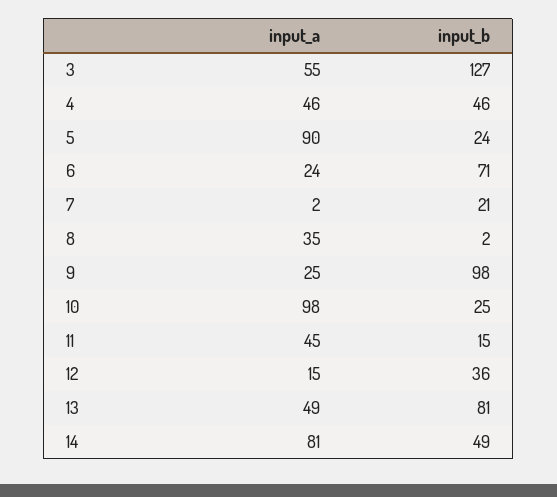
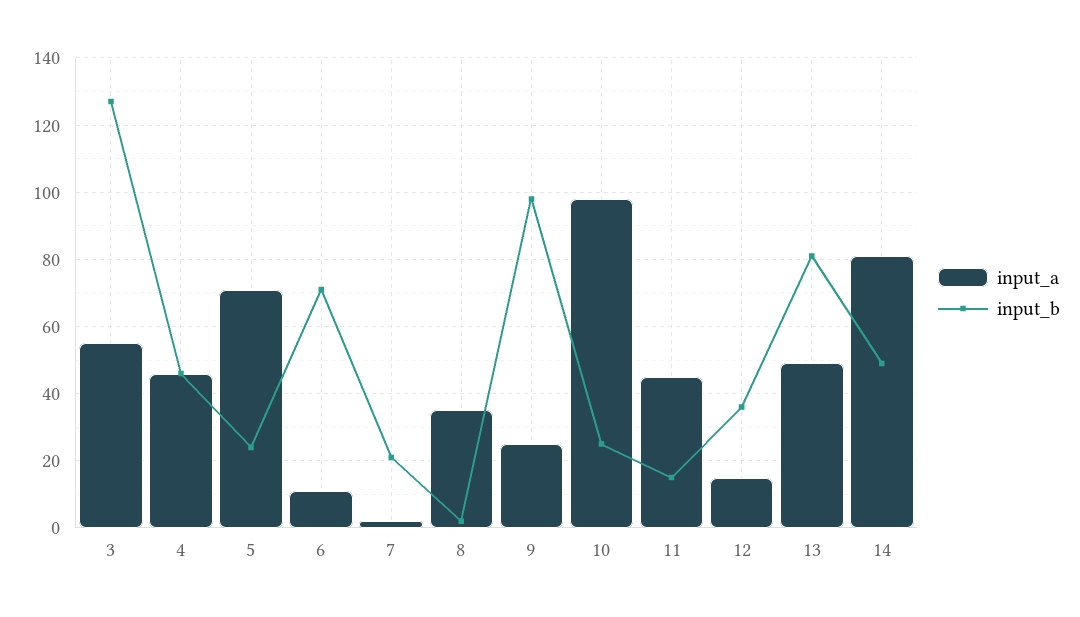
input_a, 5: 90 -> 70
input_a, 6: 24 -> 10

